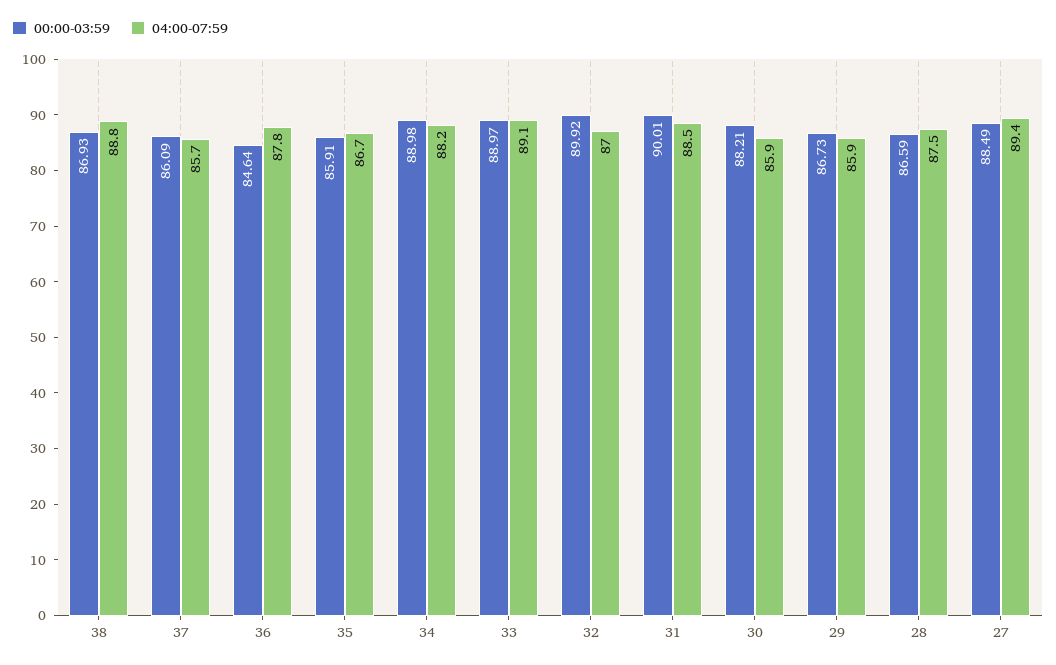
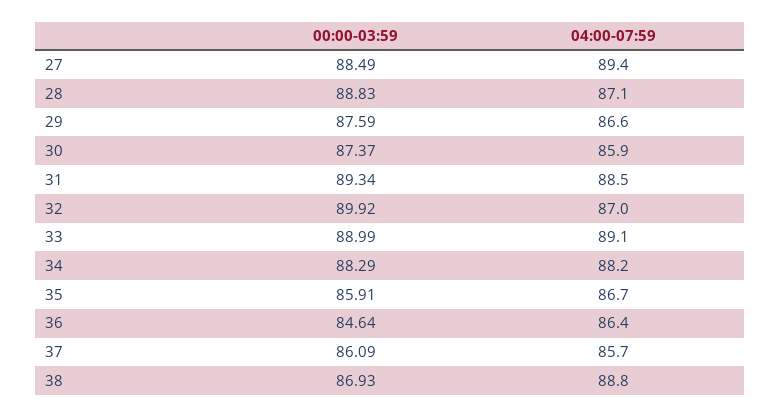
04:00-07:59, 36: 87.8 -> 86.4
00:00-03:59, 34: 88.98 -> 88.29
00:00-03:59, 33: 88.97 -> 88.99
00:00-03:59, 31: 90.01 -> 89.34
00:00-03:59, 30: 88.21 -> 87.37
00:00-03:59, 29: 86.73 -> 87.59
04:00-07:59, 29: 85.9 -> 86.6
00:00-03:59, 28: 86.59 -> 88.83
04:00-07:59, 28: 87.5 -> 87.1

